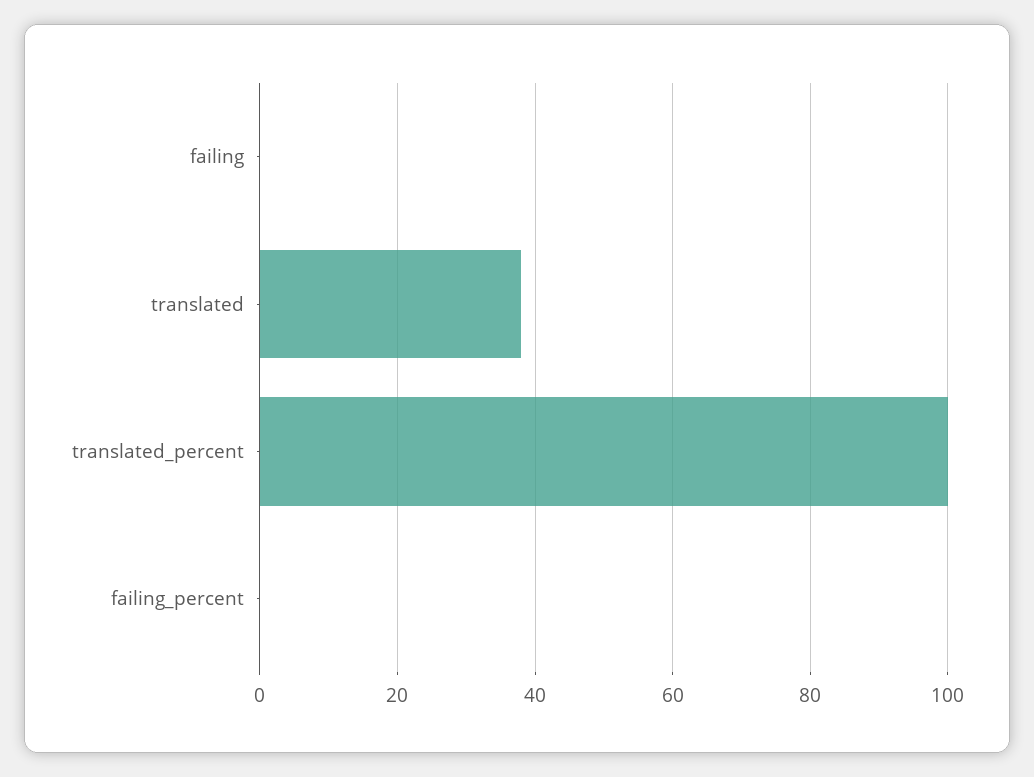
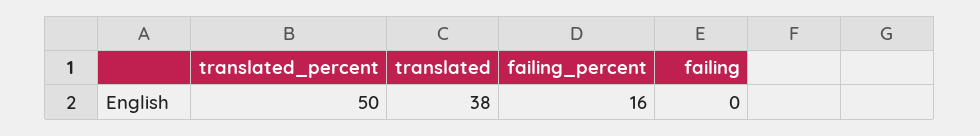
translated_percent: 100 -> 50
failing_percent: 0 -> 16

